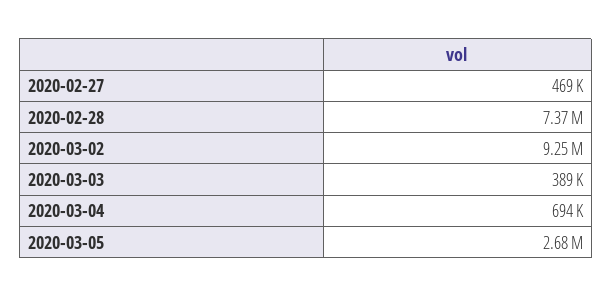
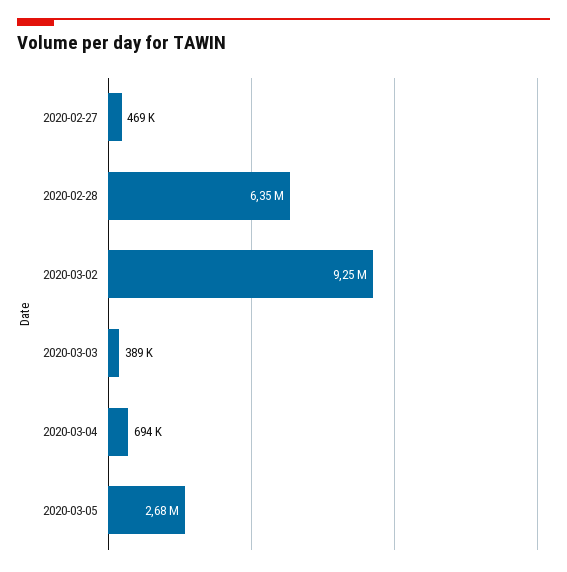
2020-02-28: 7370000 -> 6350000

